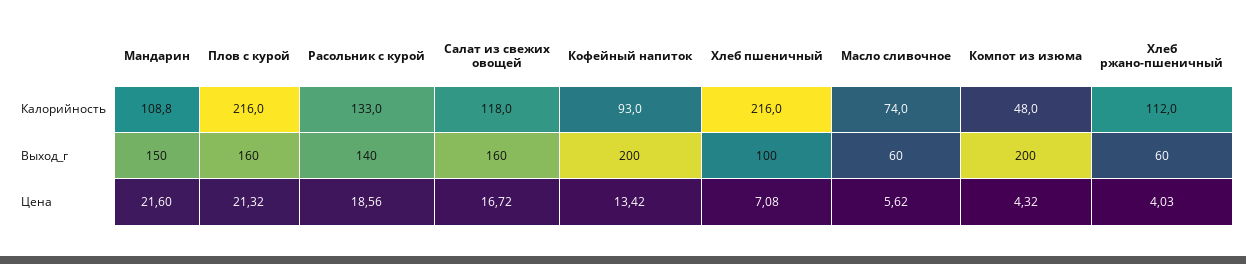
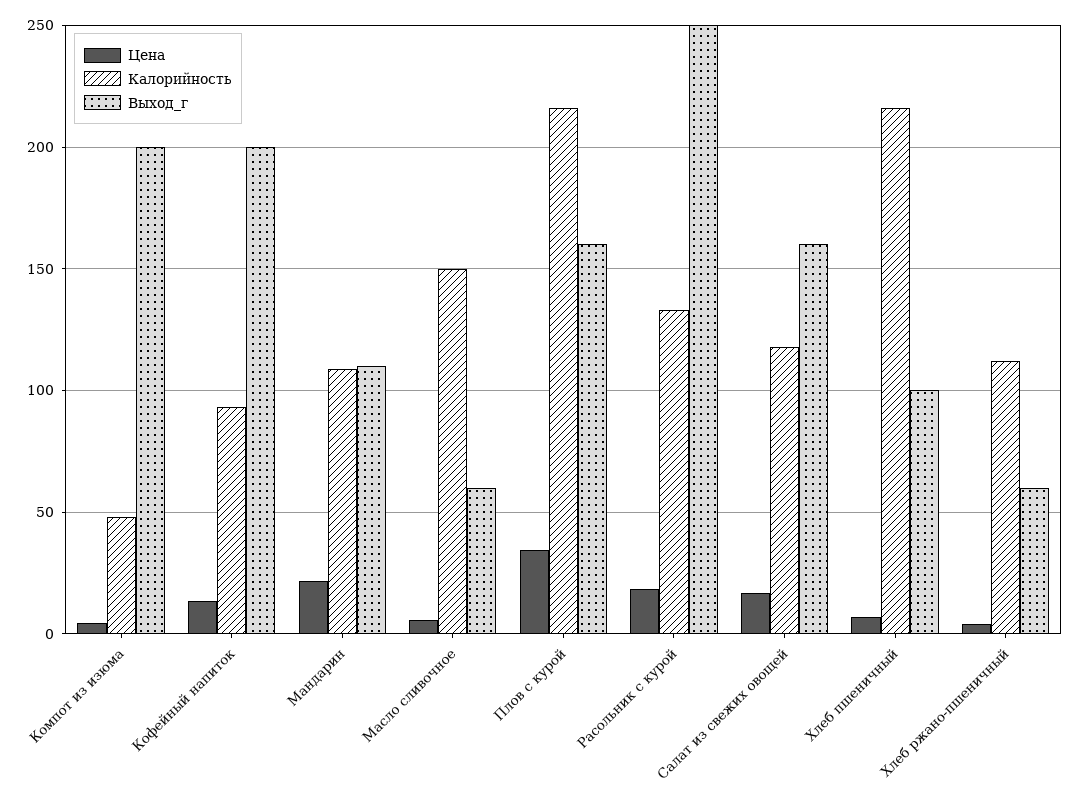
Калорийность, Масло сливочное: 74 -> 150
Выход_г, Мандарин: 150 -> 110
Выход_г, Расольник с курой: 140 -> 250
Цена, Плов с курой: 21.32 -> 35

